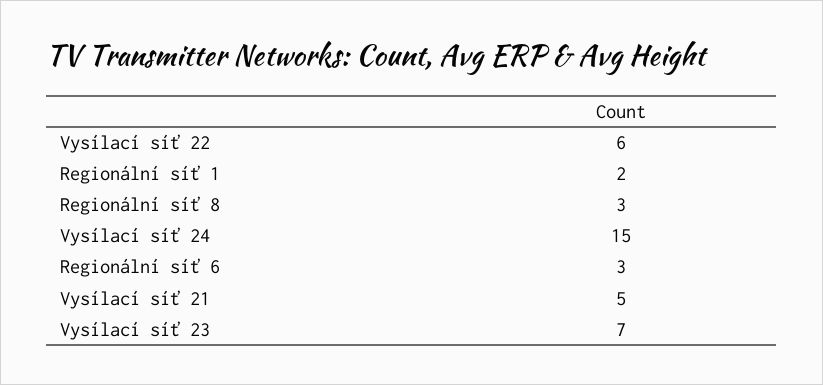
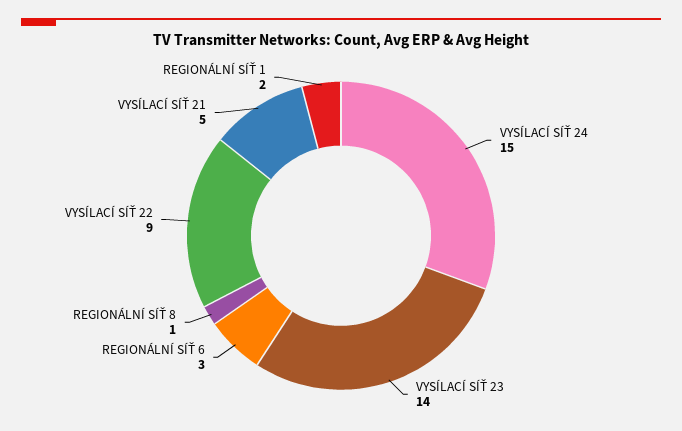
Vysílací síť 22: 6 -> 9
Regionální síť 8: 3 -> 1
Vysílací síť 23: 7 -> 14

